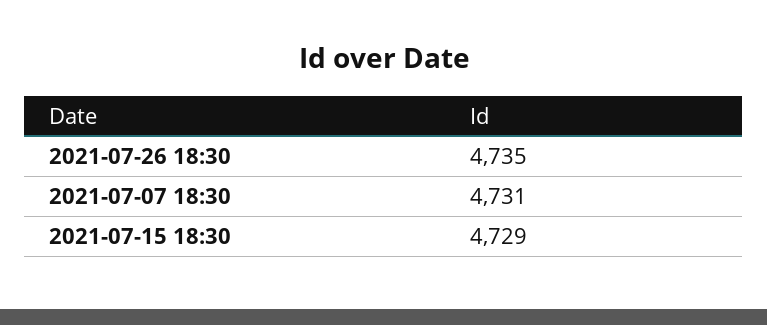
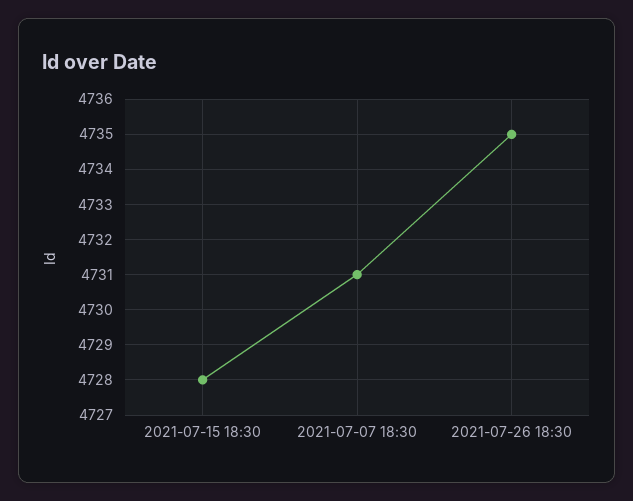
2021-07-15 18:30: 4729 -> 4728

